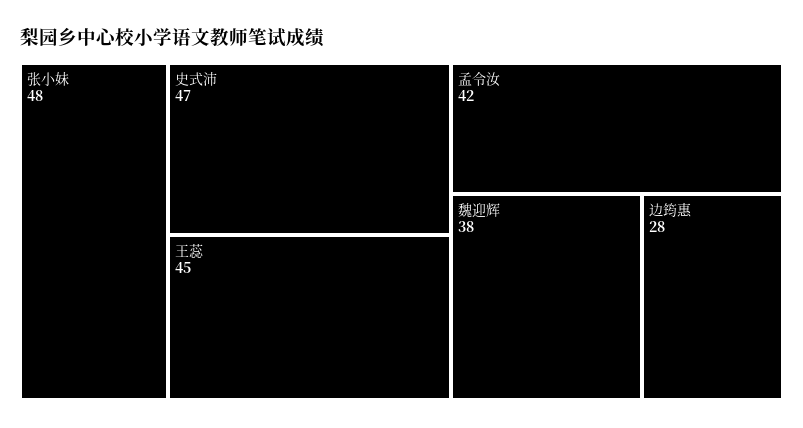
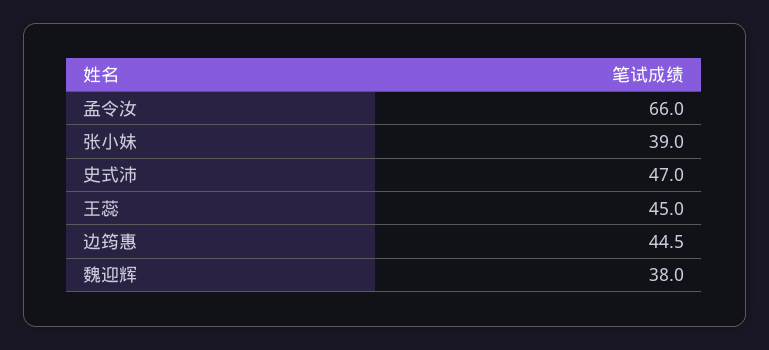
张小妹: 48 -> 39
孟令汝: 42 -> 66
边筠惠: 28 -> 44.5

